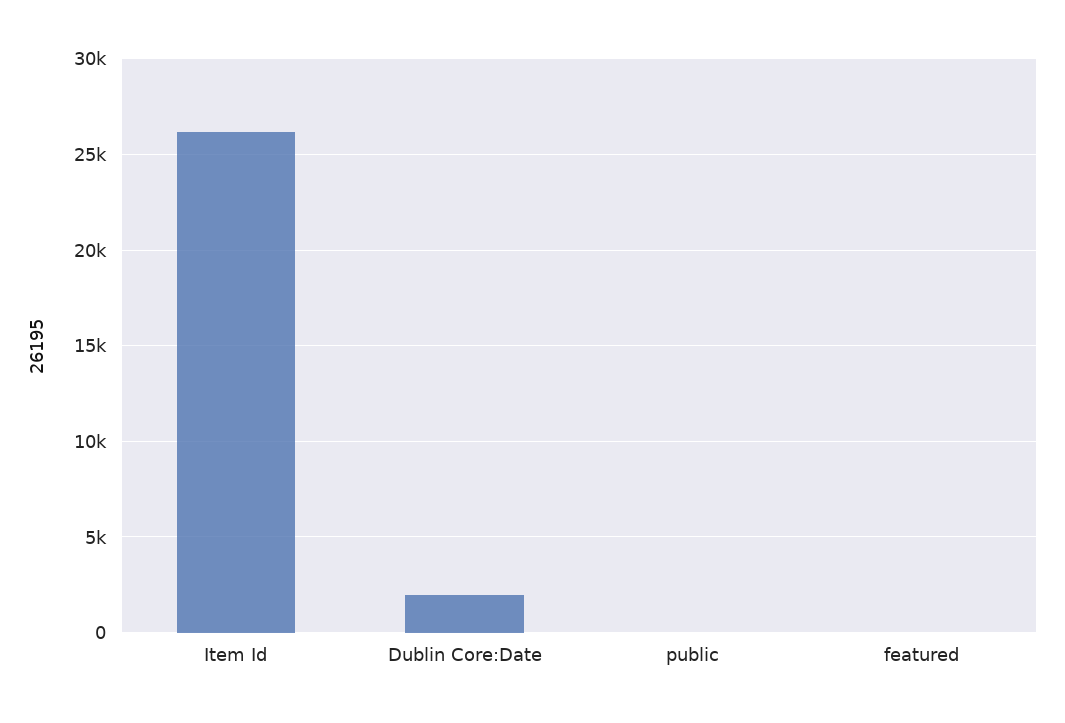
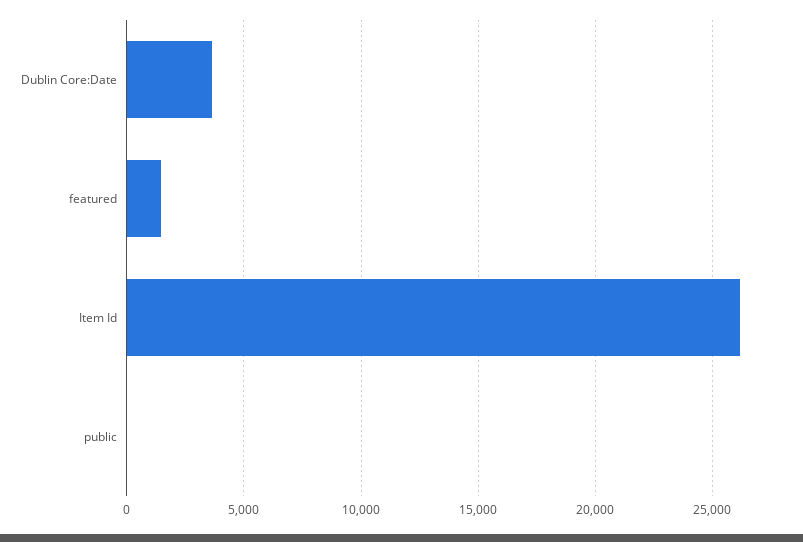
Dublin Core:Date: 2000 -> 3500
featured: 0 -> 1500

